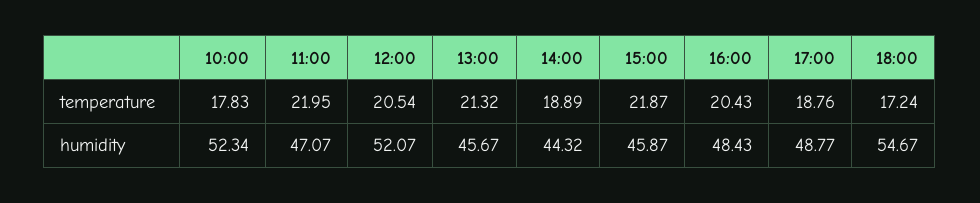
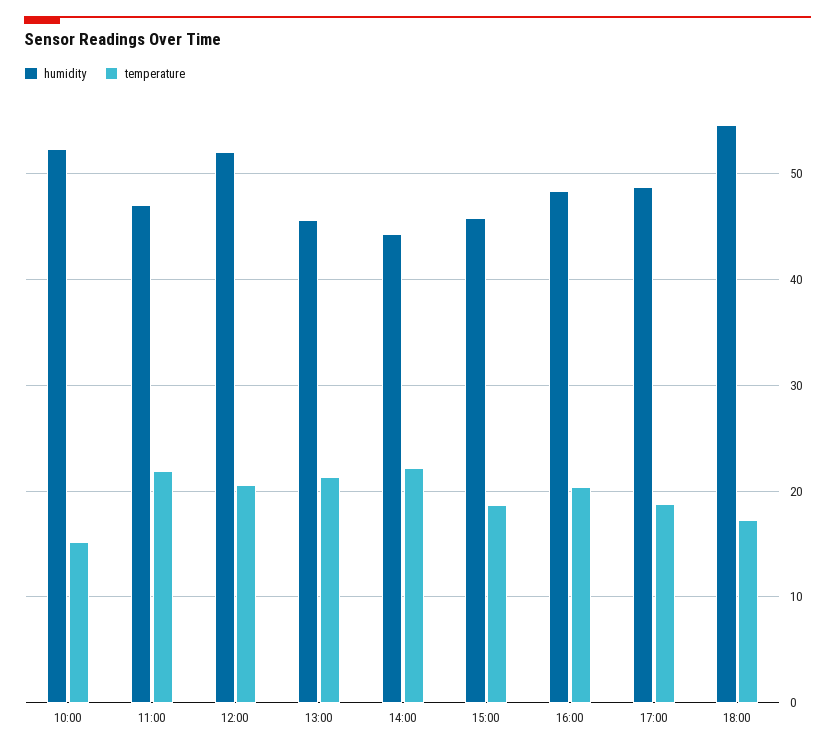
temperature, 10:00: 17.83 -> 15
temperature, 14:00: 18.89 -> 22
temperature, 15:00: 21.87 -> 19

